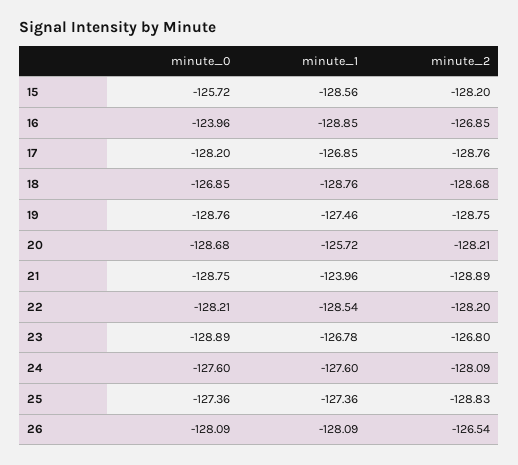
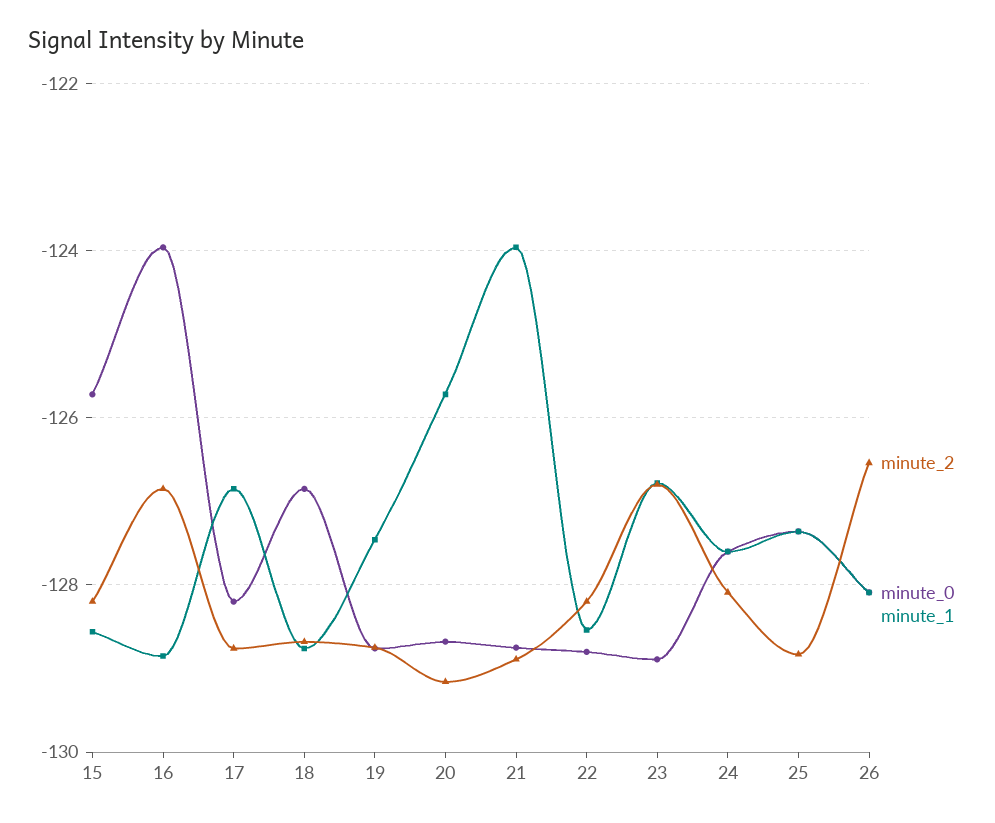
minute_2, 20: -128.21 -> -129.2
minute_0, 22: -128.21 -> -128.8

